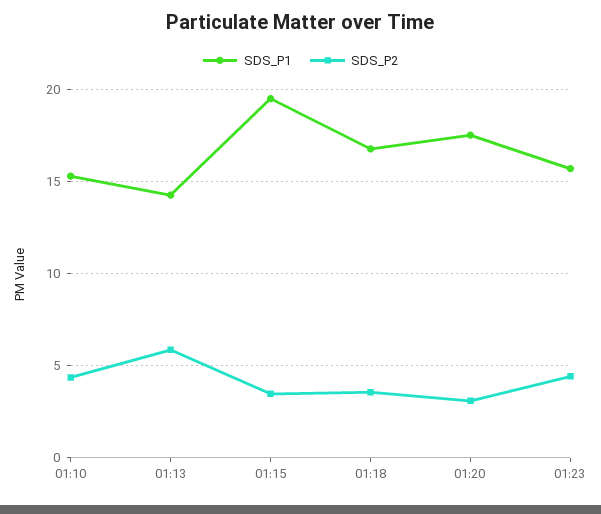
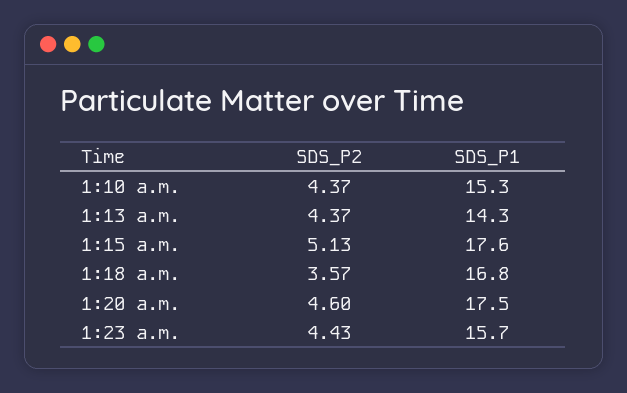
SDS_P2, 01:13: 6 -> 4.37
SDS_P1, 01:15: 19.5 -> 17.6
SDS_P2, 01:15: 3.5 -> 5.13
SDS_P2, 01:20: 3 -> 4.6

